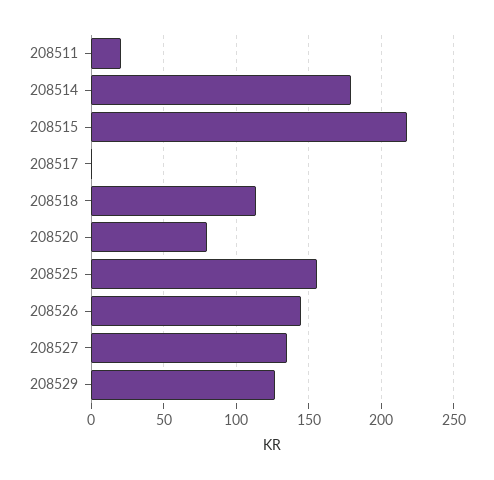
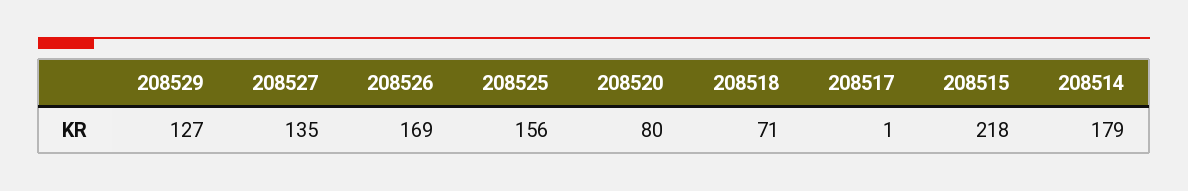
208511: 20 -> none
208518: 115 -> 71
208526: 145 -> 169

